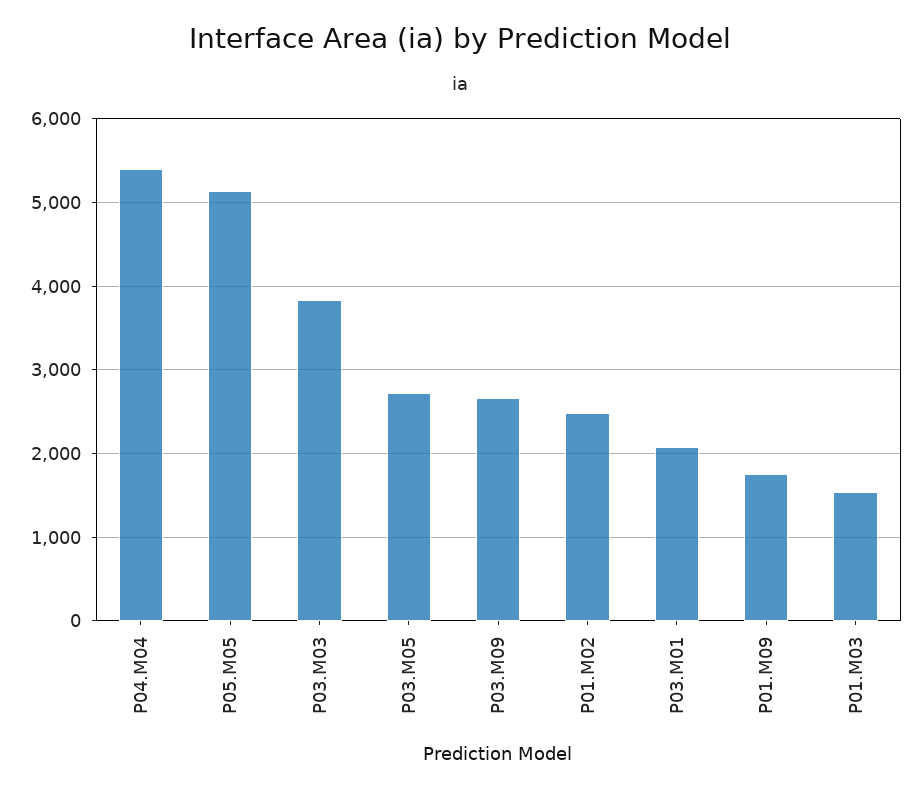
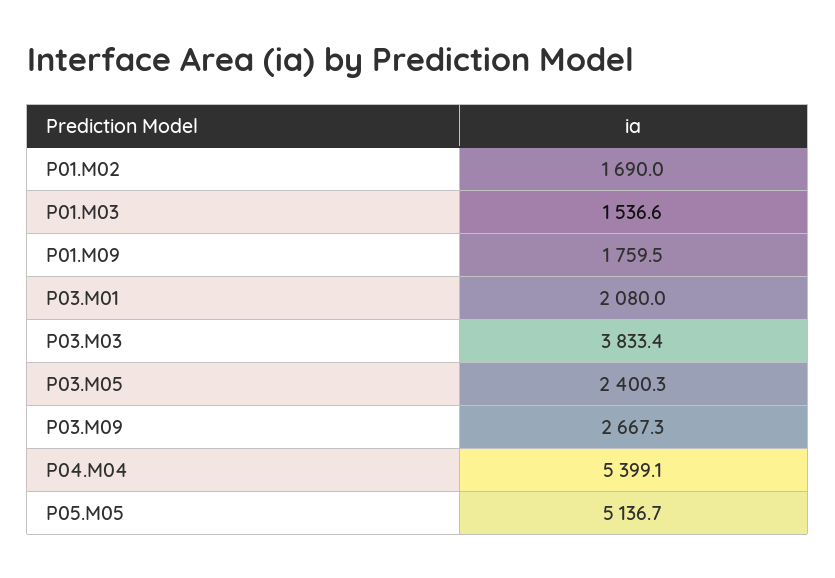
P03.M05: 2700 -> 2400.3
P01.M02: 2500 -> 1690

